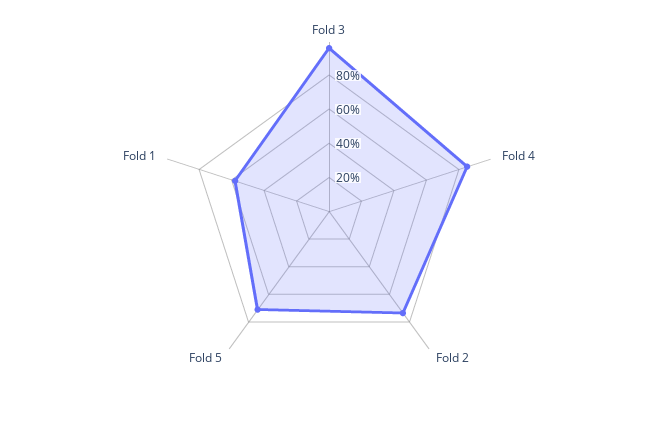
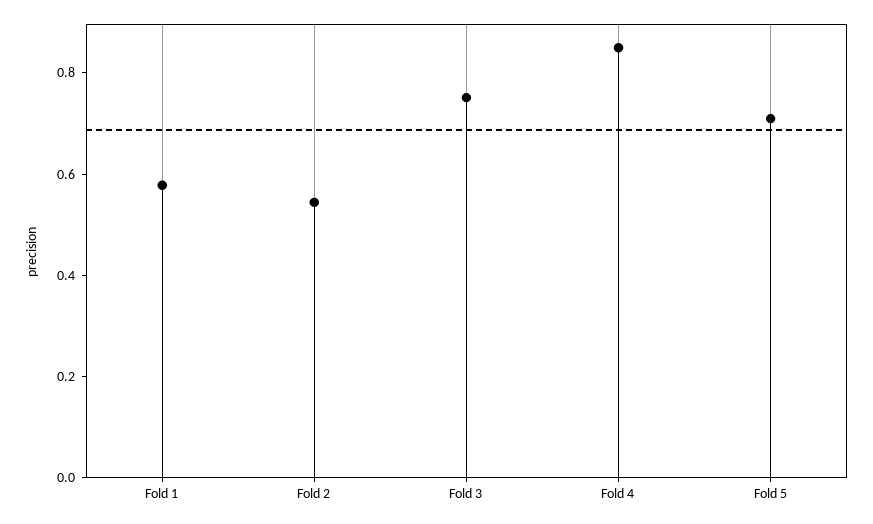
Fold 3: 0.95 -> 0.75
Fold 2: 0.75 -> 0.55

